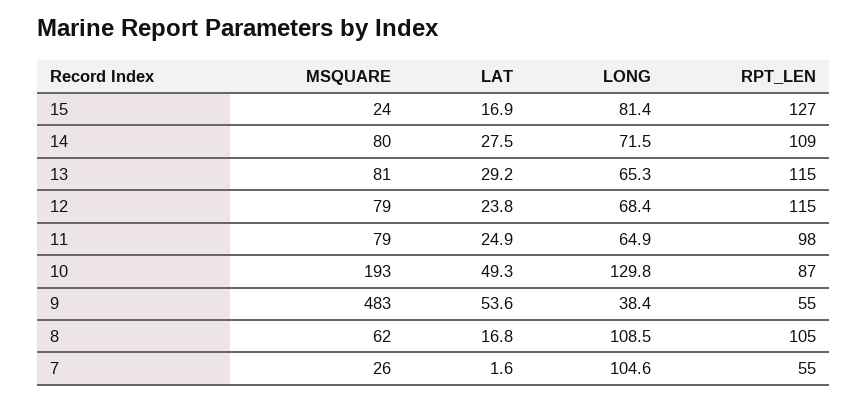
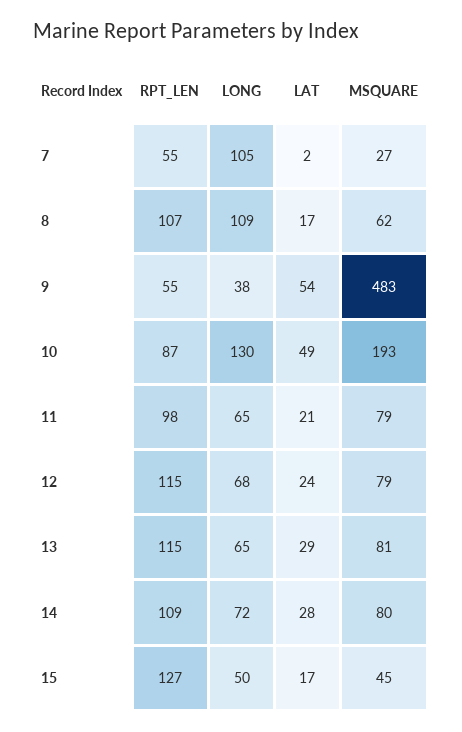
MSQUARE, 15: 24 -> 45
LONG, 15: 81.4 -> 50
LAT, 11: 24.9 -> 21
RPT_LEN, 8: 105 -> 107
MSQUARE, 7: 26 -> 27

